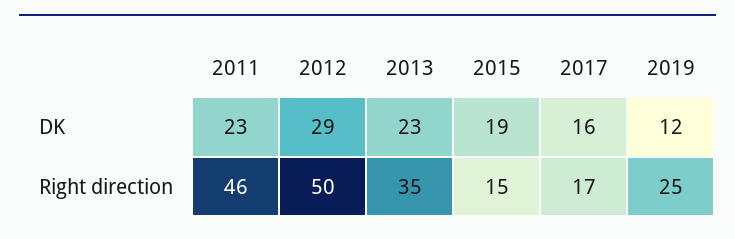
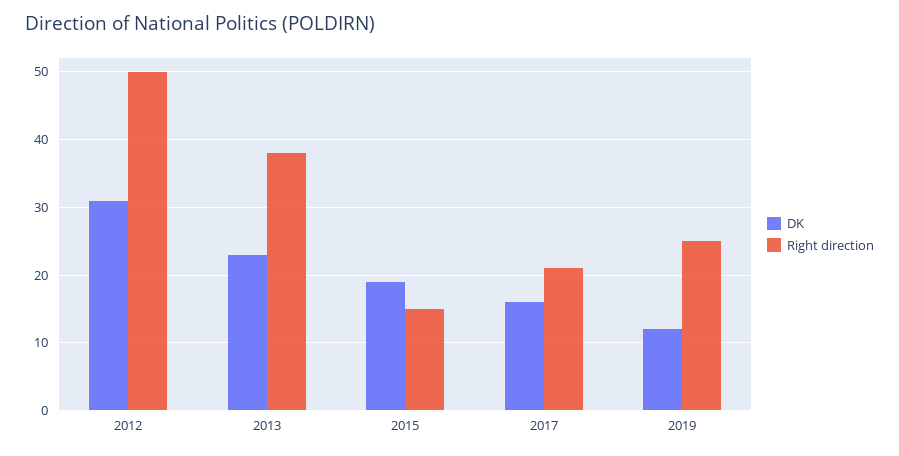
DK, 2011: 23 -> none
DK, 2012: 29 -> 31
Right direction, 2011: 46 -> none
Right direction, 2013: 35 -> 38
Right direction, 2017: 17 -> 21

